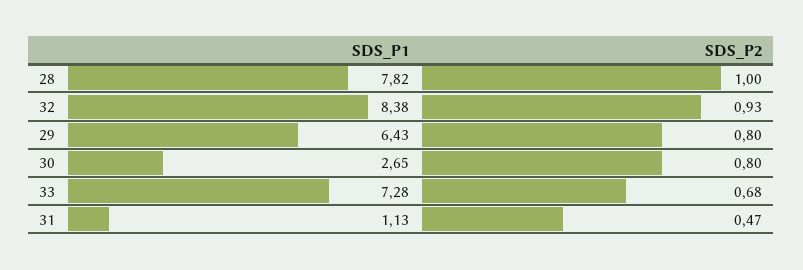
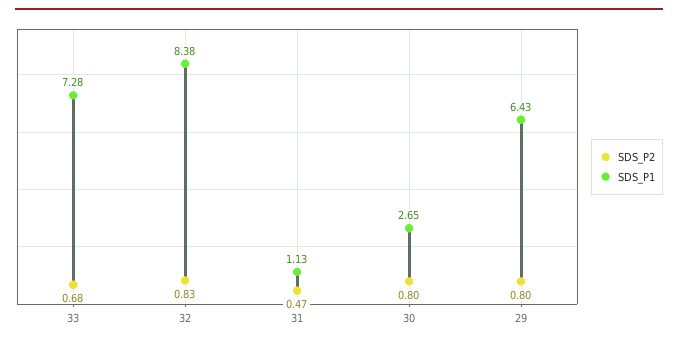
SDS_P1, 28: 7.82 -> none
SDS_P2, 28: 1 -> none
SDS_P2, 32: 0.93 -> 0.83

